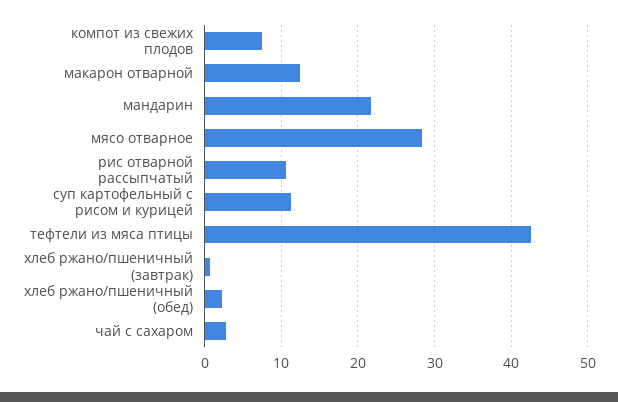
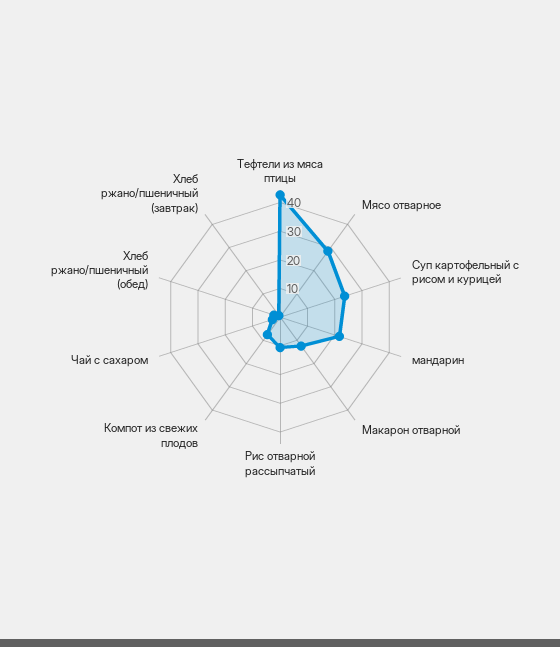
суп картофельный с рисом и курицей: 11 -> 25

